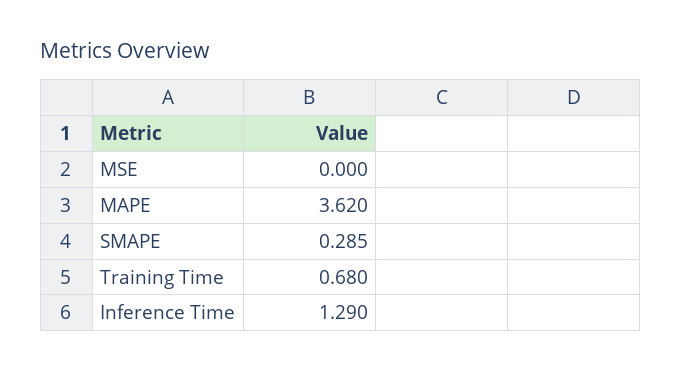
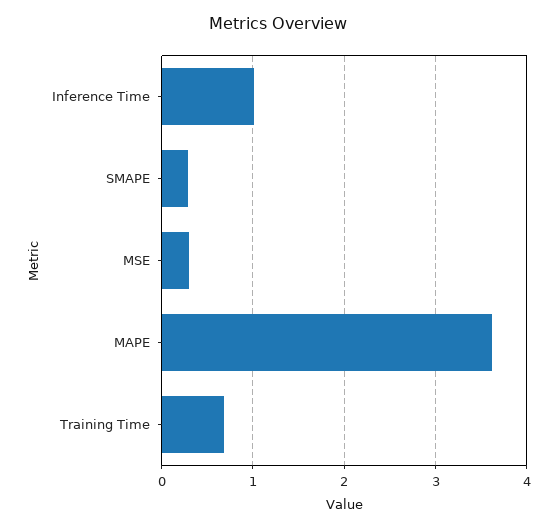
MSE: 0 -> 0.3
Inference Time: 1.29 -> 1

